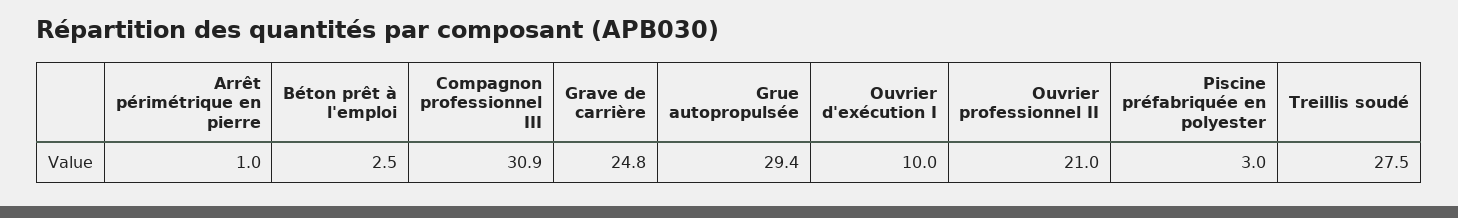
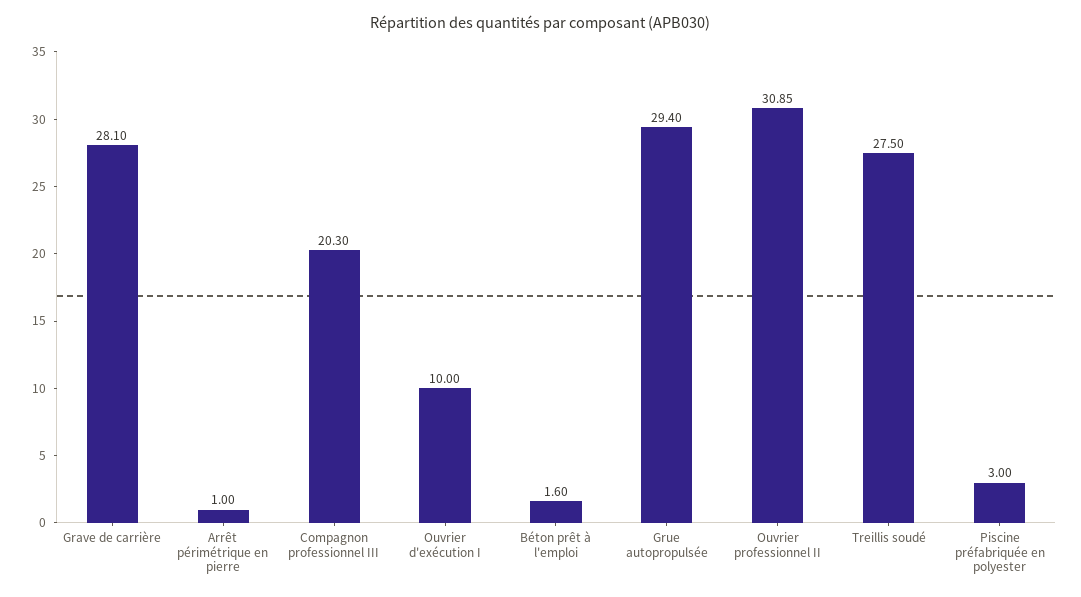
Béton prêt à l'emploi: 2.5 -> 1.6
Compagnon professionnel III: 30.9 -> 20.3
Grave de carrière: 24.8 -> 28.1
Ouvrier professionnel II: 21 -> 30.85

